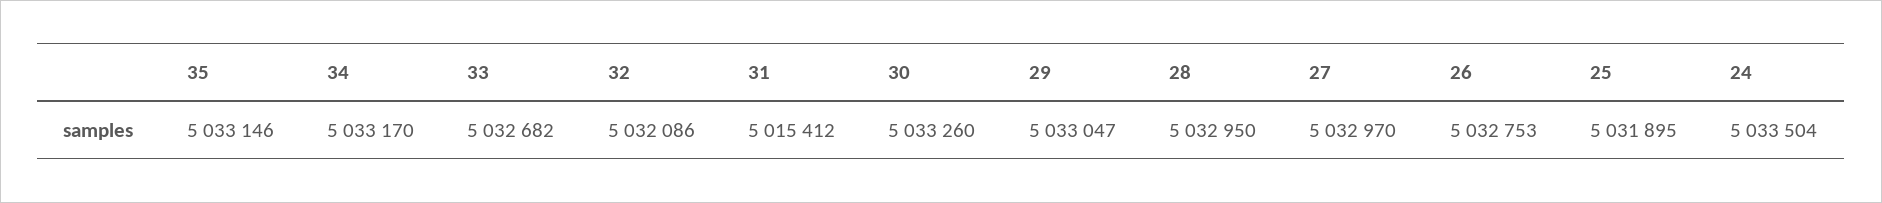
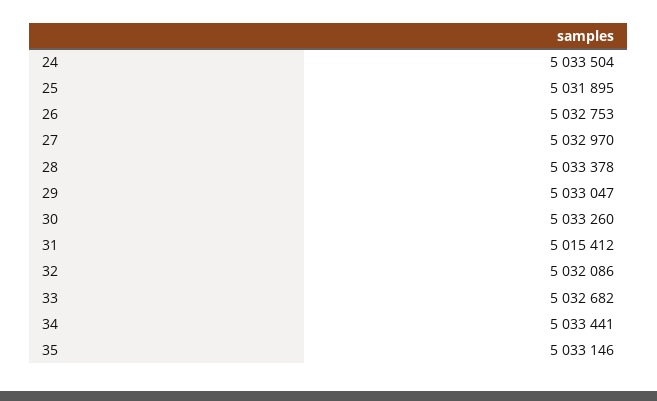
34: 5033170 -> 5033441
28: 5032950 -> 5033378

